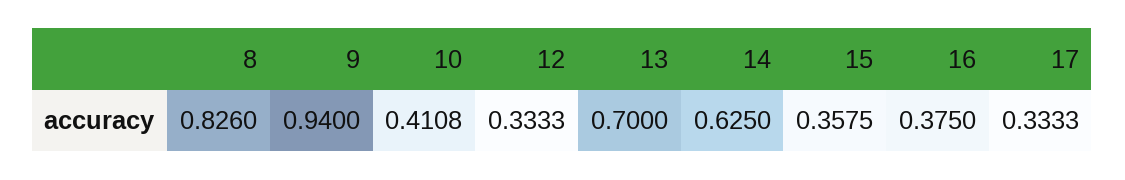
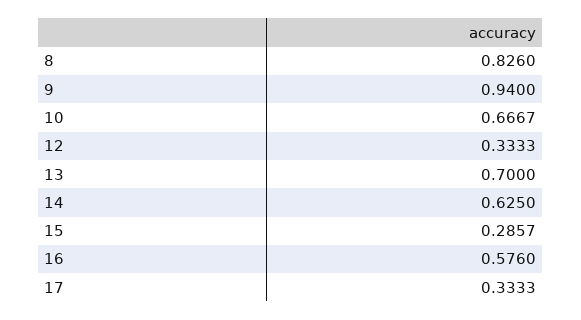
10: 0.4108 -> 0.6667
15: 0.3575 -> 0.2857
16: 0.375 -> 0.576

